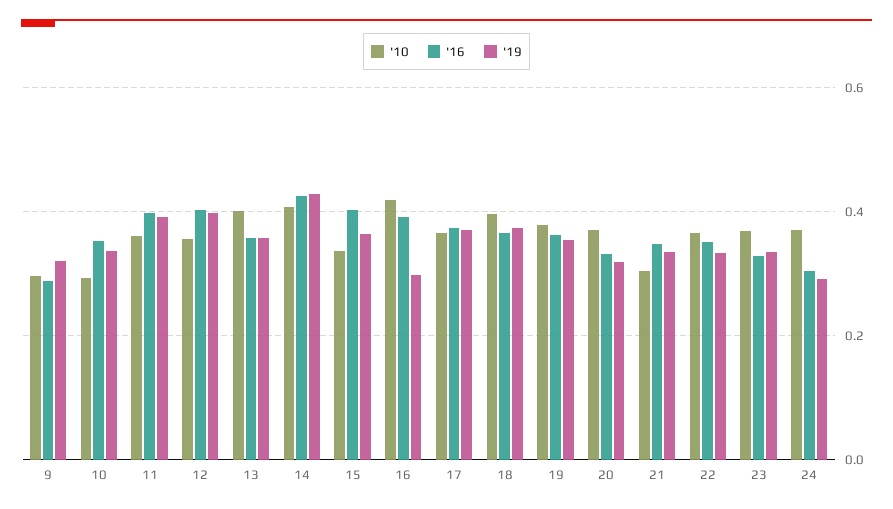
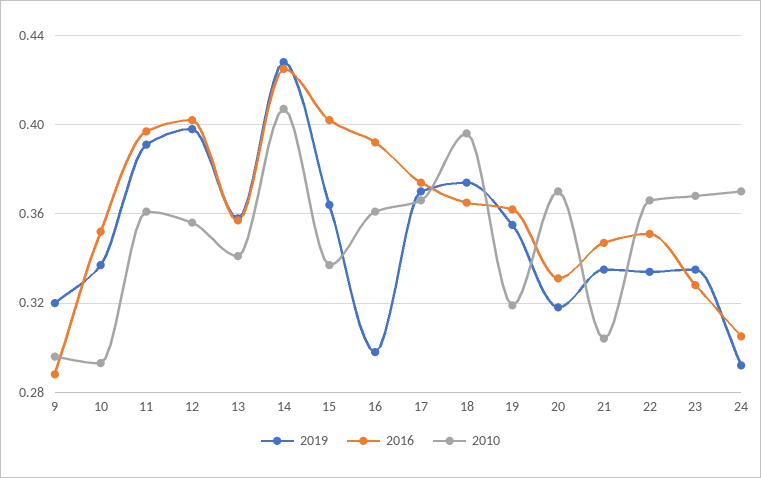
'10, 13: 0.4 -> 0.34
'10, 16: 0.42 -> 0.36
'10, 19: 0.38 -> 0.32

